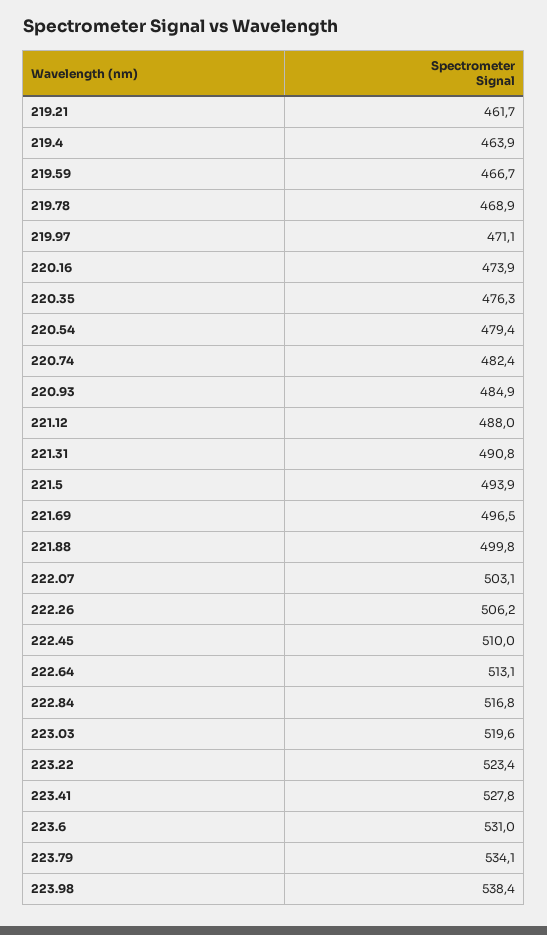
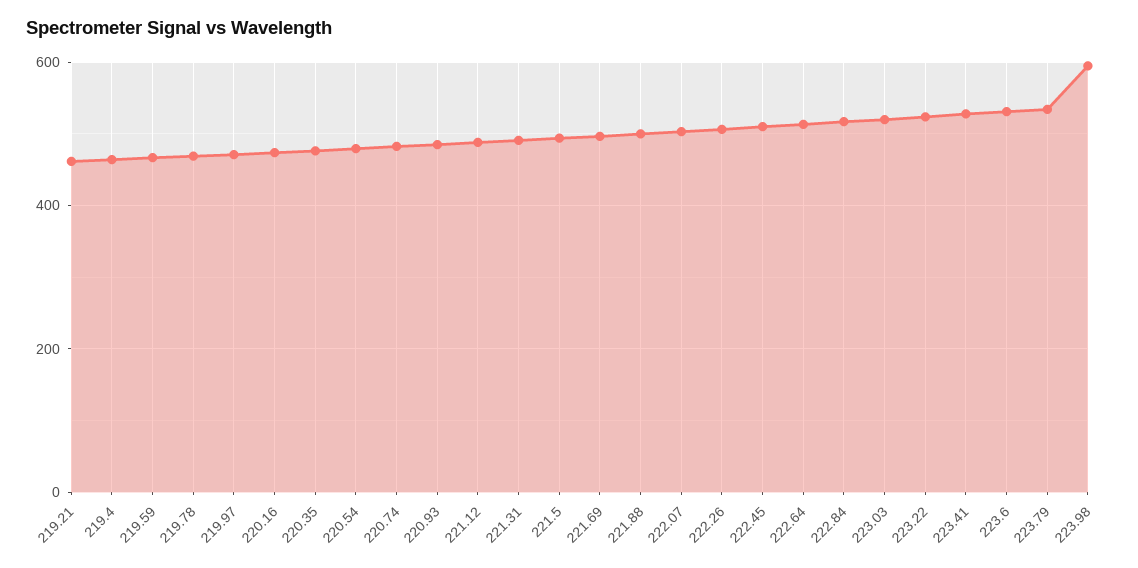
223.98: 538.4 -> 600

